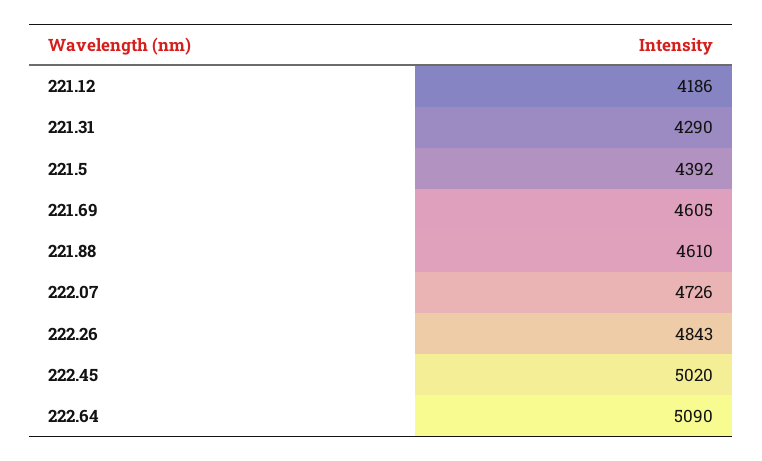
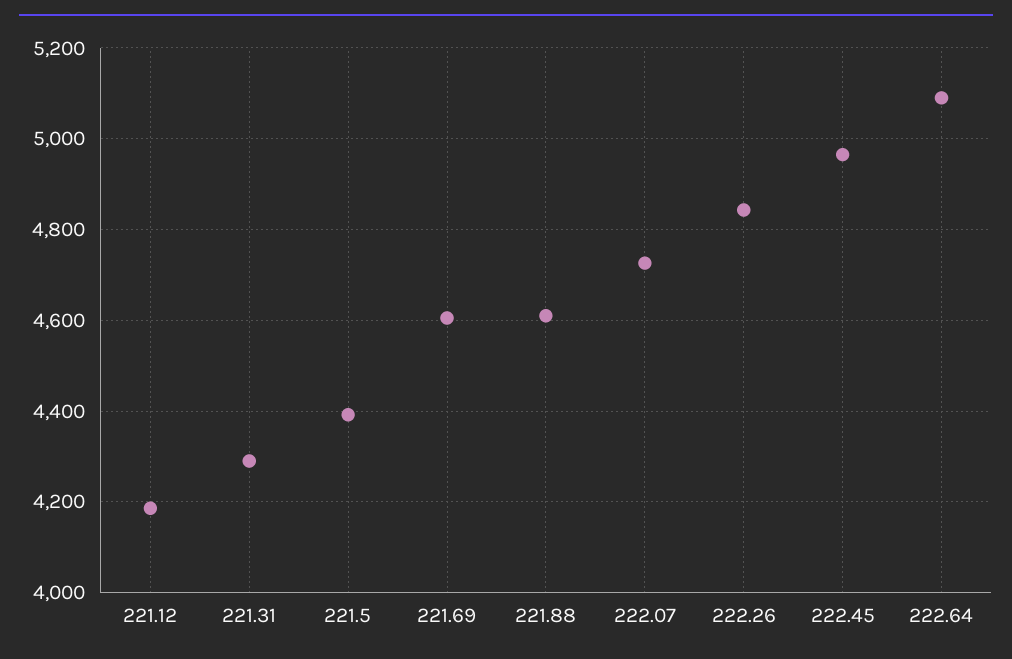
222.45: 5020 -> 4960

